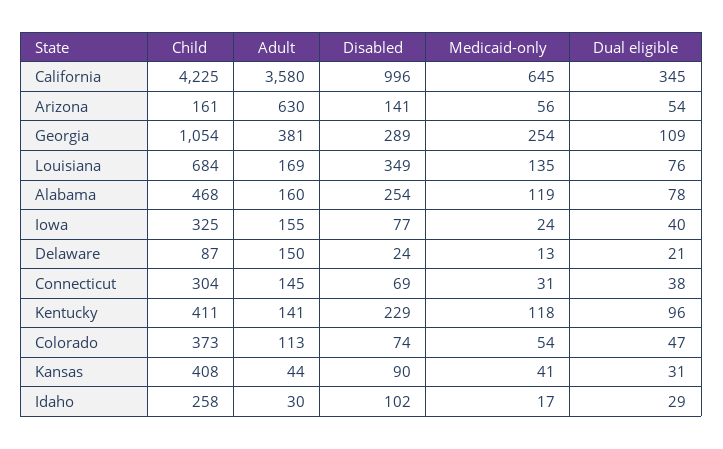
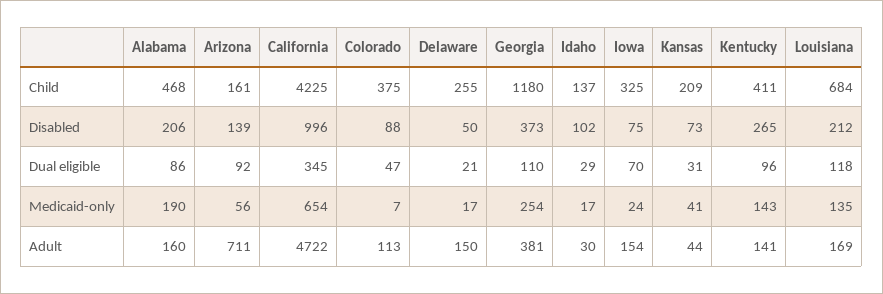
Adult, California: 3580 -> 4722
Medicaid-only, California: 645 -> 654
Adult, Arizona: 630 -> 711
Disabled, Arizona: 141 -> 139
Dual eligible, Arizona: 54 -> 92
Child, Georgia: 1054 -> 1180
Disabled, Georgia: 289 -> 373
Dual eligible, Georgia: 109 -> 110
Disabled, Louisiana: 349 -> 212
Dual eligible, Louisiana: 76 -> 118
Disabled, Alabama: 254 -> 206
Medicaid-only, Alabama: 119 -> 190
Dual eligible, Alabama: 78 -> 86
Adult, Iowa: 155 -> 154
Disabled, Iowa: 77 -> 75
Dual eligible, Iowa: 40 -> 70
Child, Delaware: 87 -> 255
Disabled, Delaware: 24 -> 50
Medicaid-only, Delaware: 13 -> 17
Child, Connecticut: 304 -> none
Adult, Connecticut: 145 -> none
Disabled, Connecticut: 69 -> none
Medicaid-only, Connecticut: 31 -> none
Dual eligible, Connecticut: 38 -> none
Disabled, Kentucky: 229 -> 265
Medicaid-only, Kentucky: 118 -> 143
Child, Colorado: 373 -> 375
Disabled, Colorado: 74 -> 88
Medicaid-only, Colorado: 54 -> 7
Child, Kansas: 408 -> 209
Disabled, Kansas: 90 -> 73
Child, Idaho: 258 -> 137

